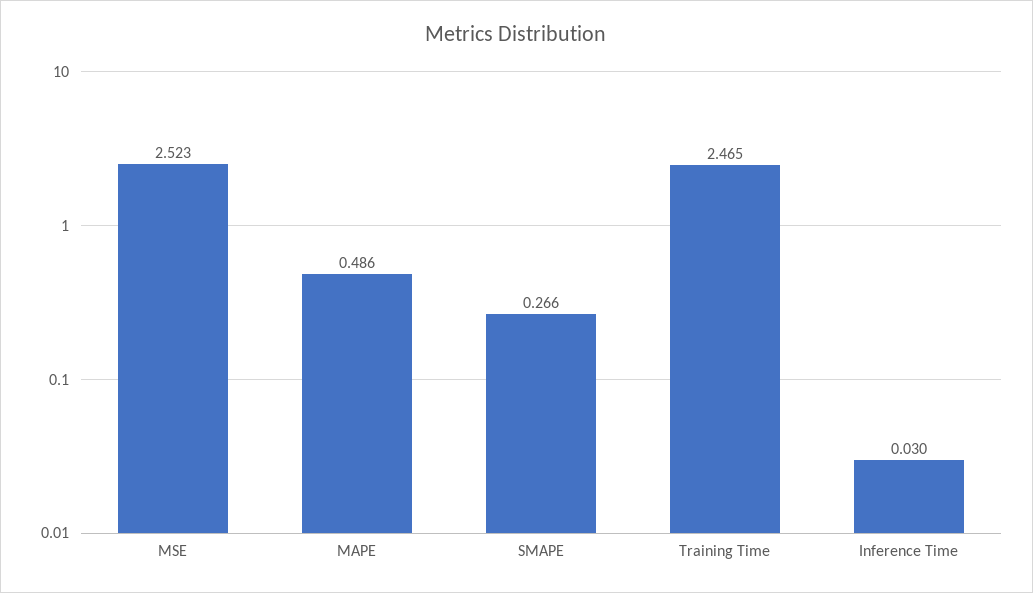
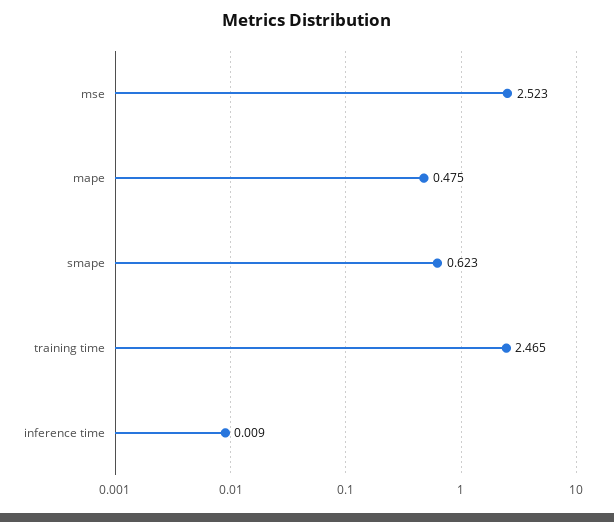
MAPE: 0.486 -> 0.475
SMAPE: 0.266 -> 0.623
Inference Time: 0.03 -> 0.009

